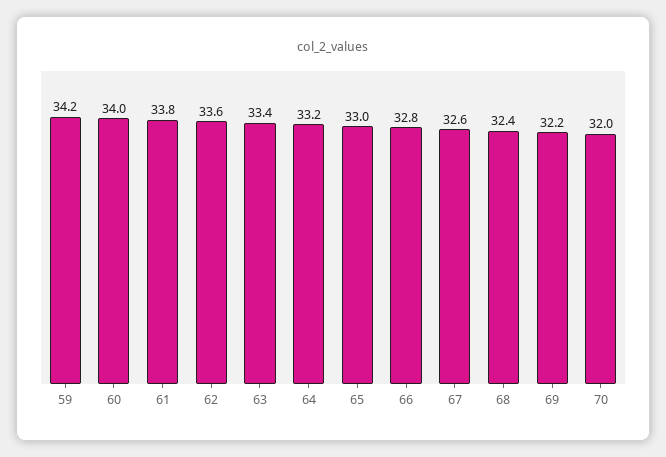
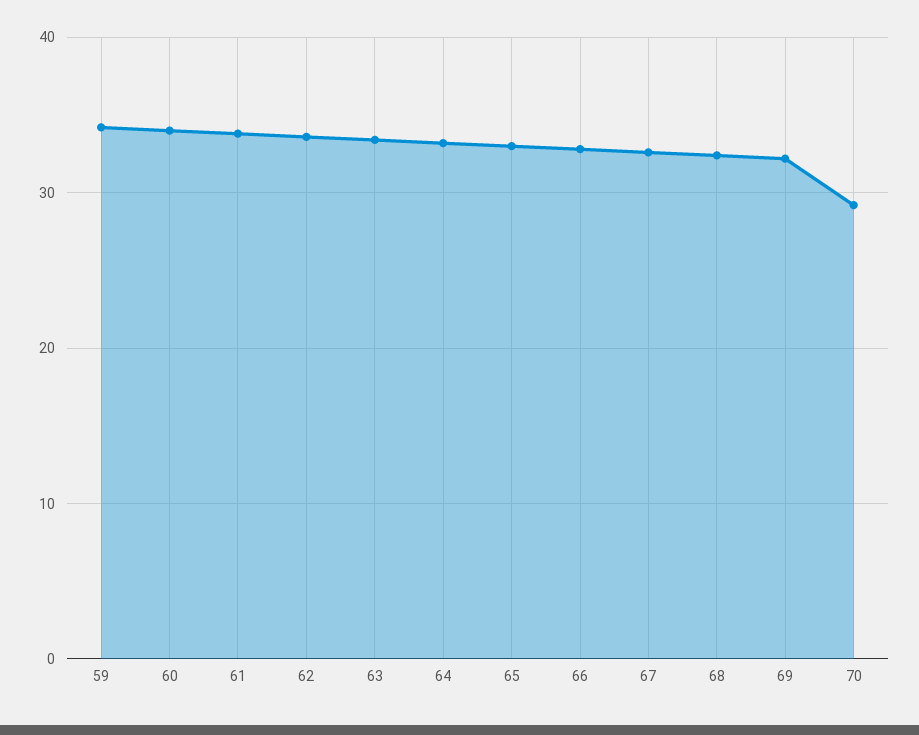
70: 32 -> 29

